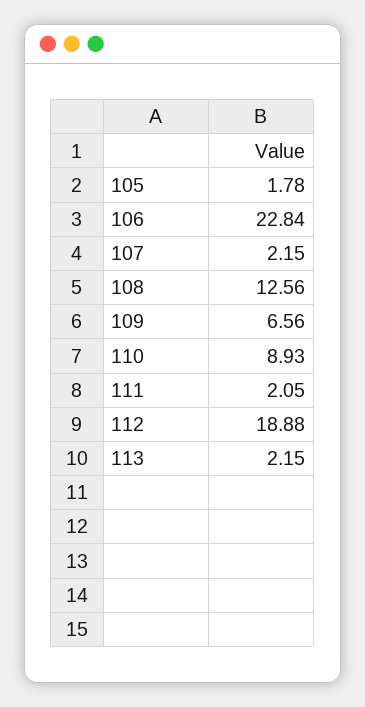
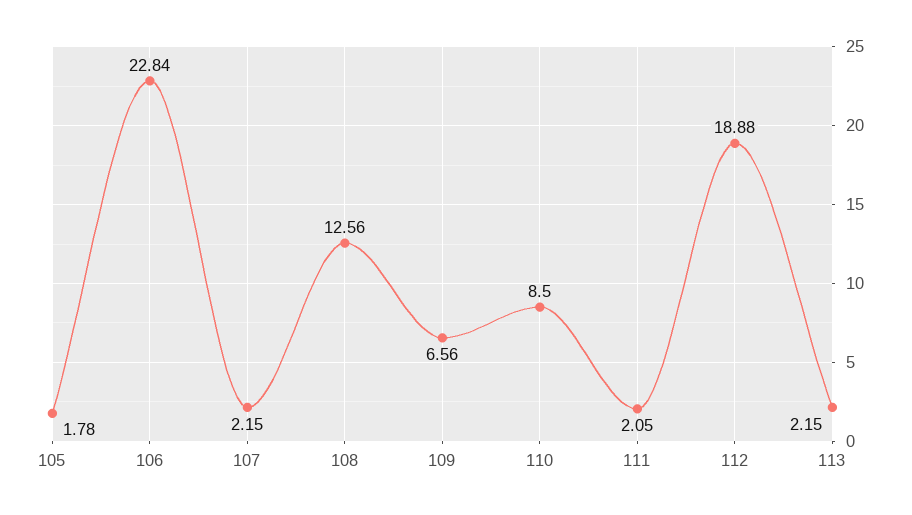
110: 8.93 -> 8.5

